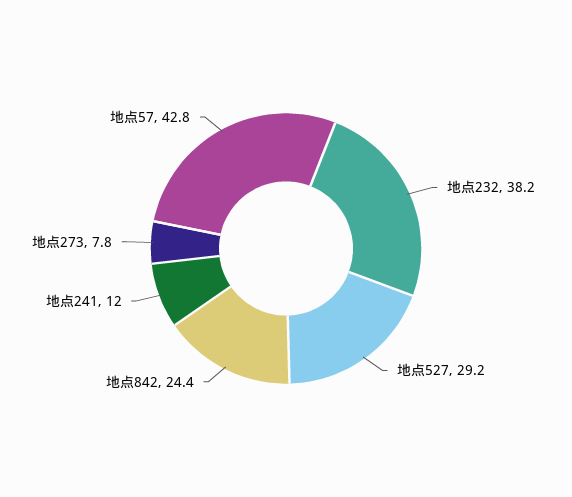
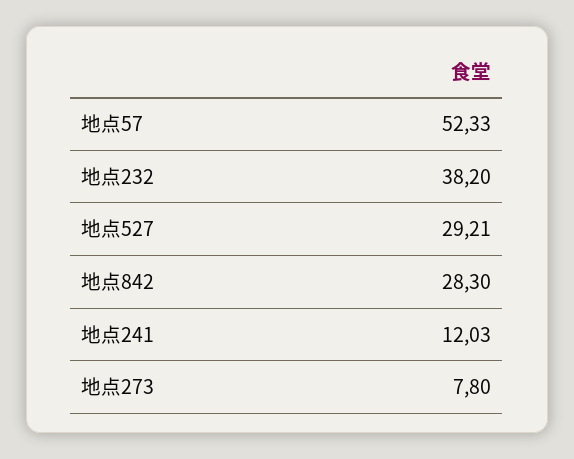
地点842: 24.4 -> 28.3
地点57: 42.8 -> 52.33

